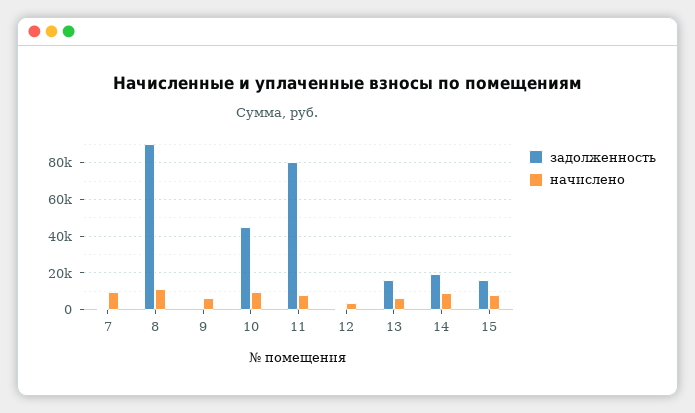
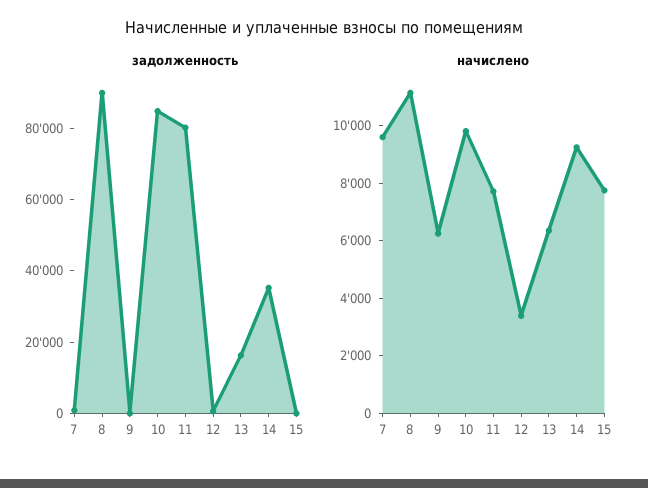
задолженность, 10: 45000 -> 85000
задолженность, 14: 20000 -> 35000
задолженность, 15: 15000 -> 0

